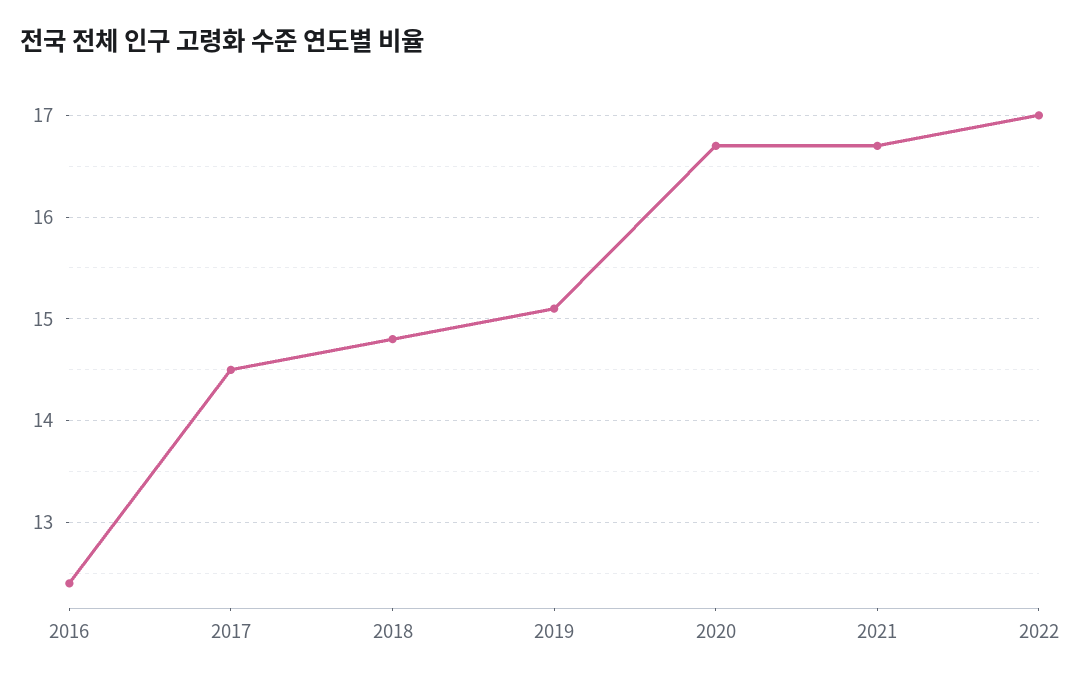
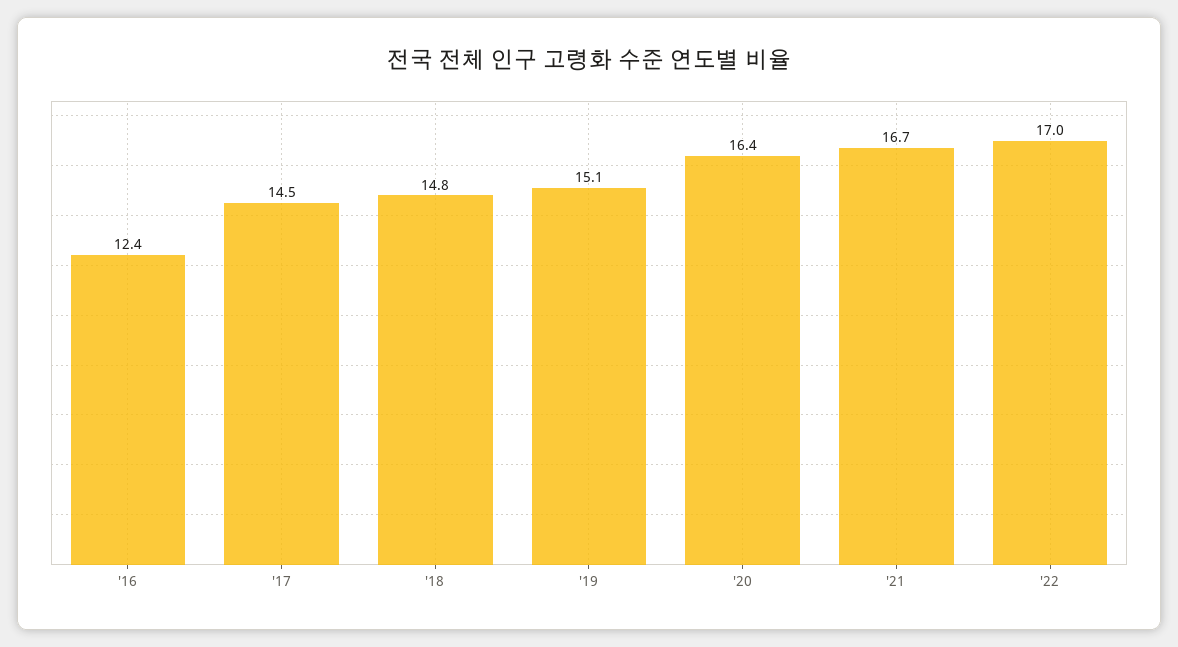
2020: 16.7 -> 16.4

